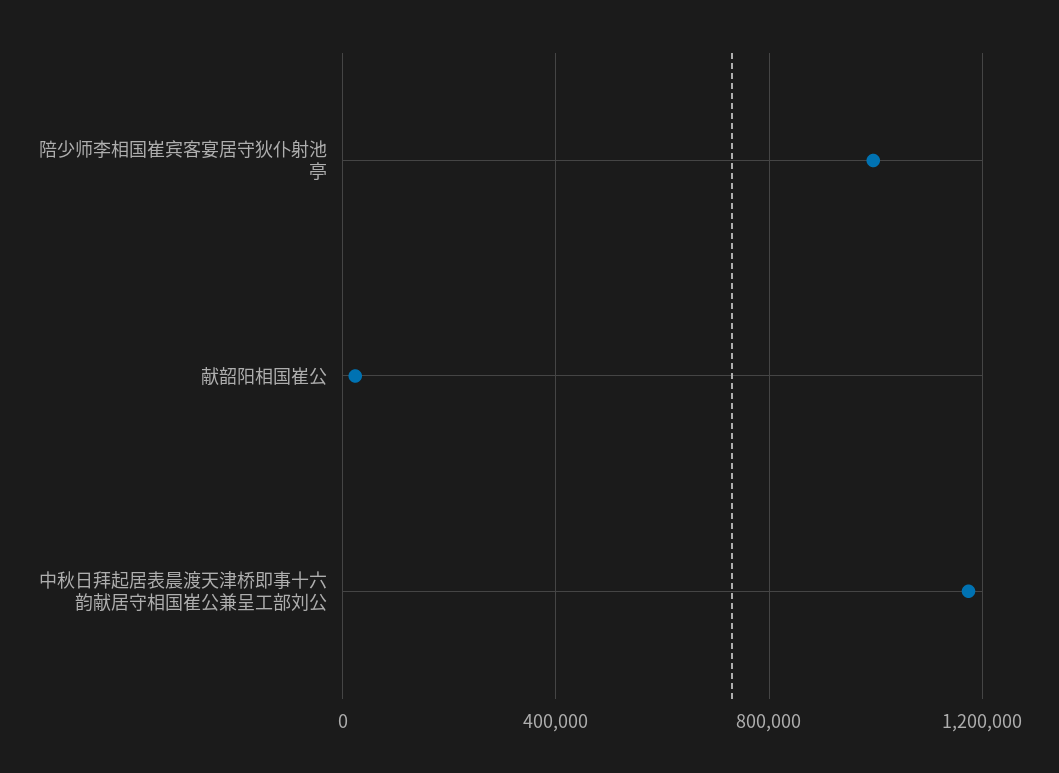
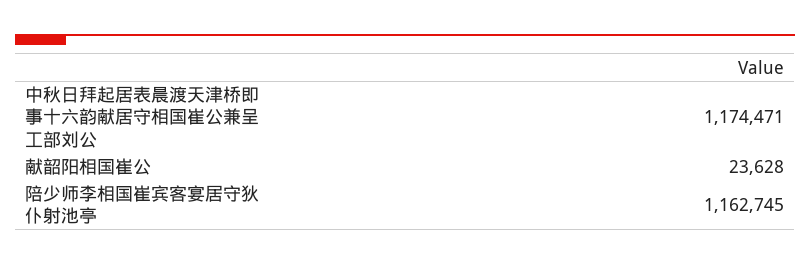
陪少师李相国崔宾客宴居守狄仆射池亭: 1000000 -> 1162745

